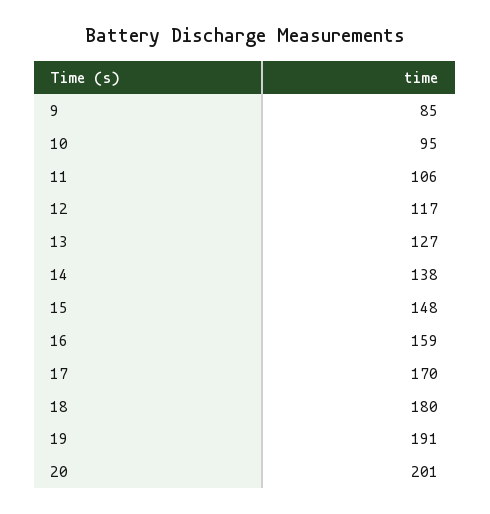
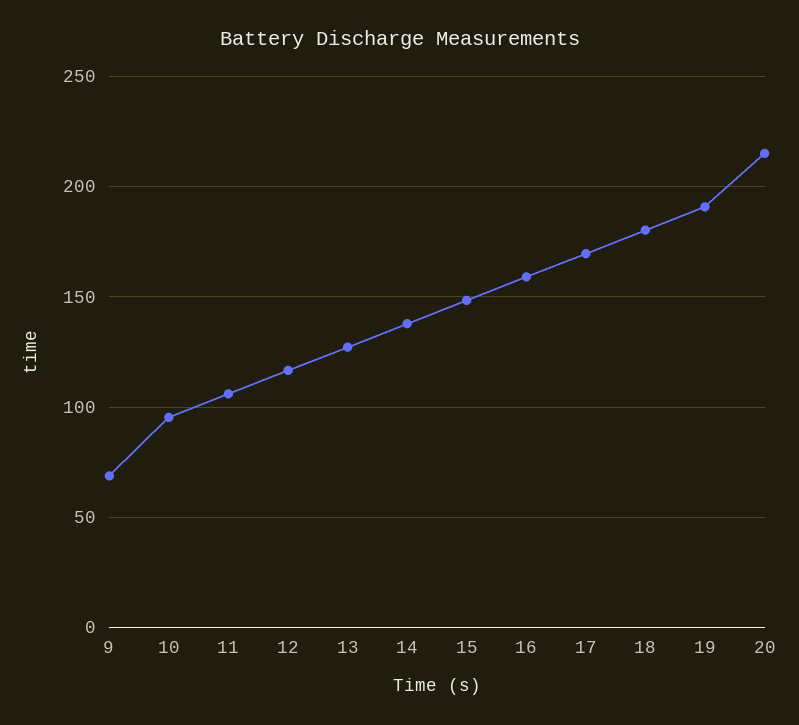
9: 85 -> 70
20: 201 -> 215

